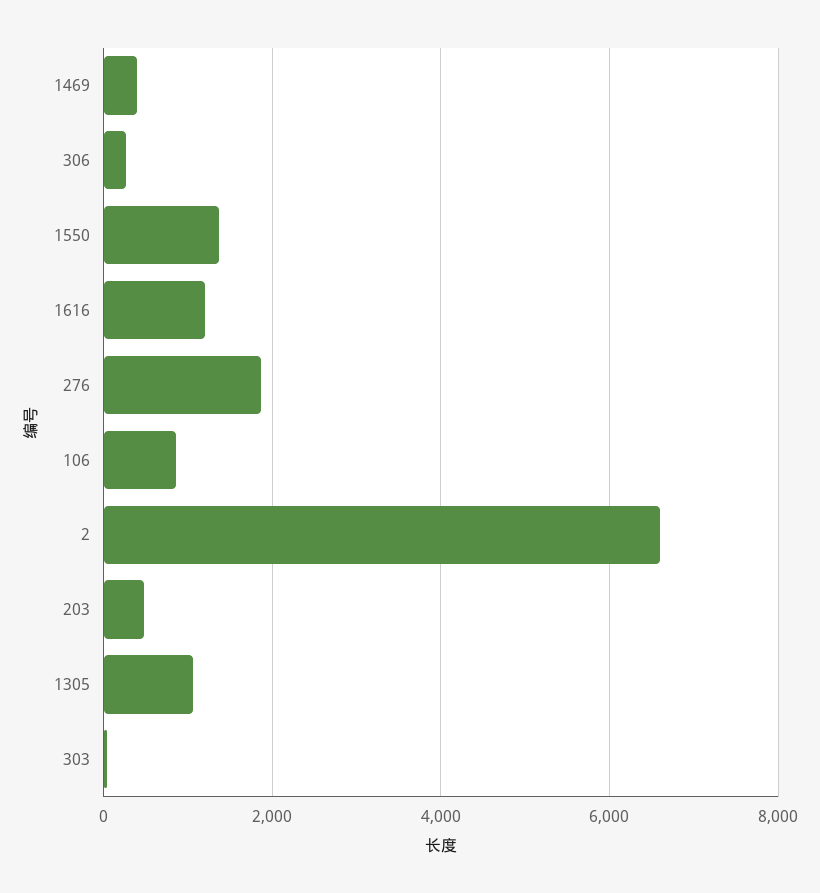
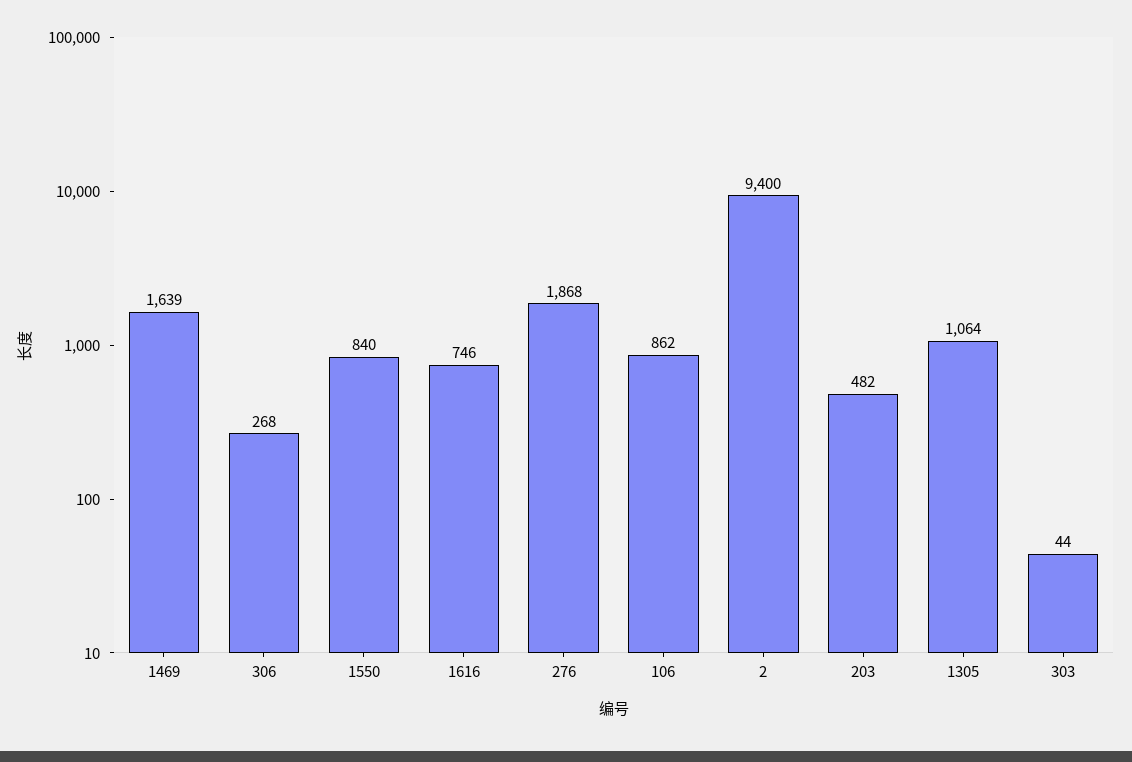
1469: 400 -> 1639
1550: 1400 -> 840
1616: 1200 -> 746
2: 6600 -> 9400

